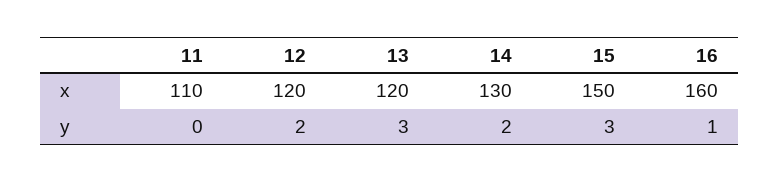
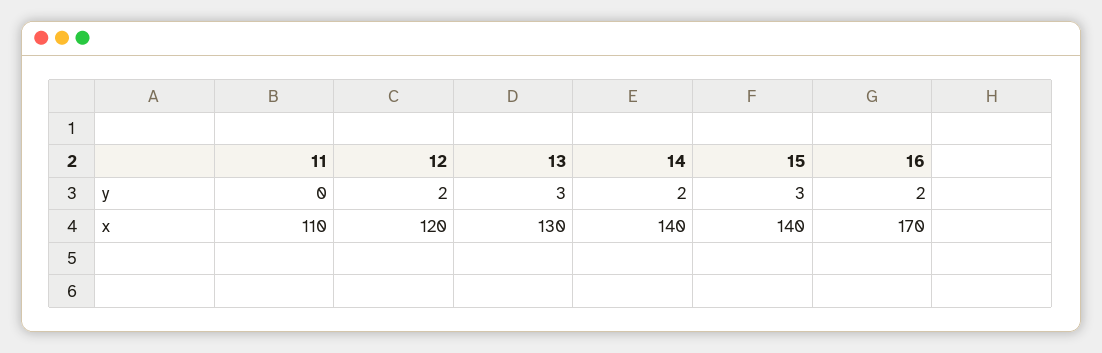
13, x: 120 -> 130
14, x: 130 -> 140
15, x: 150 -> 140
16, x: 160 -> 170
16, y: 1 -> 2

